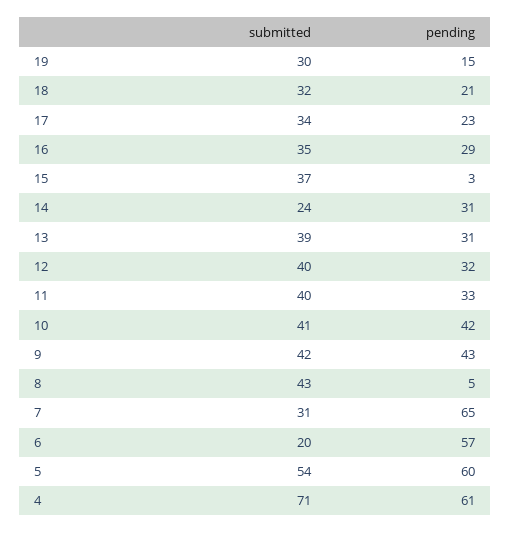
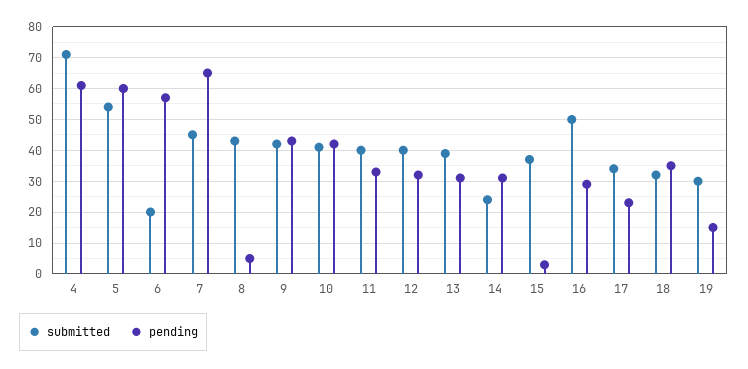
pending, 18: 21 -> 35
submitted, 16: 35 -> 50
submitted, 7: 31 -> 45

